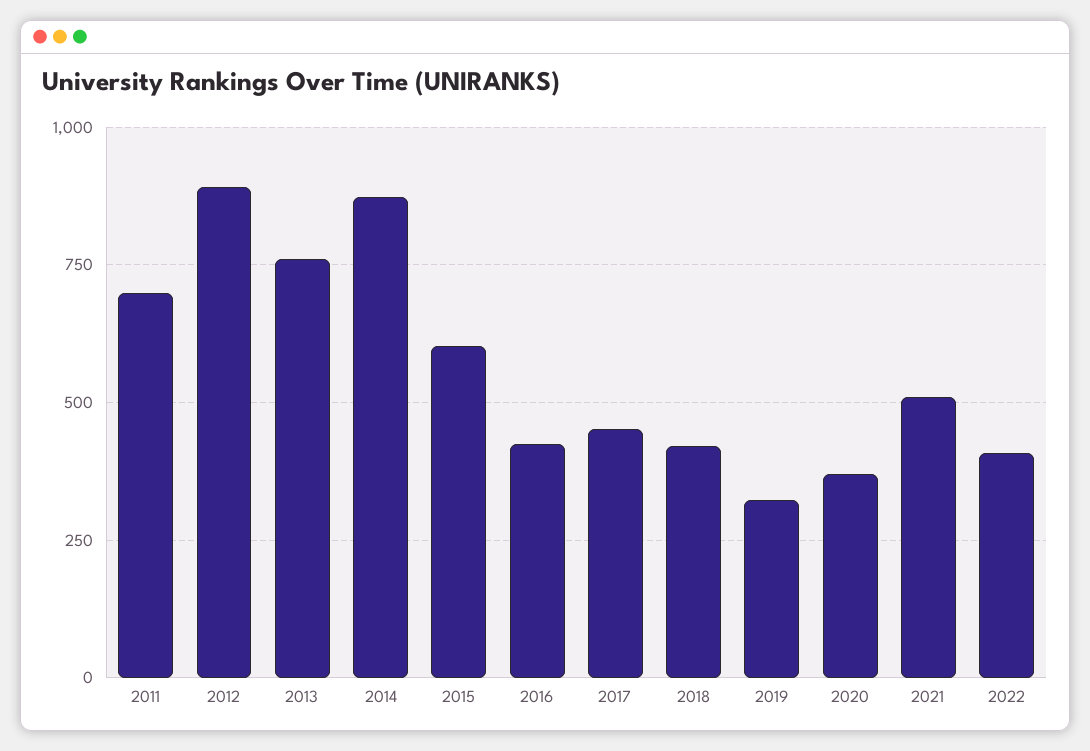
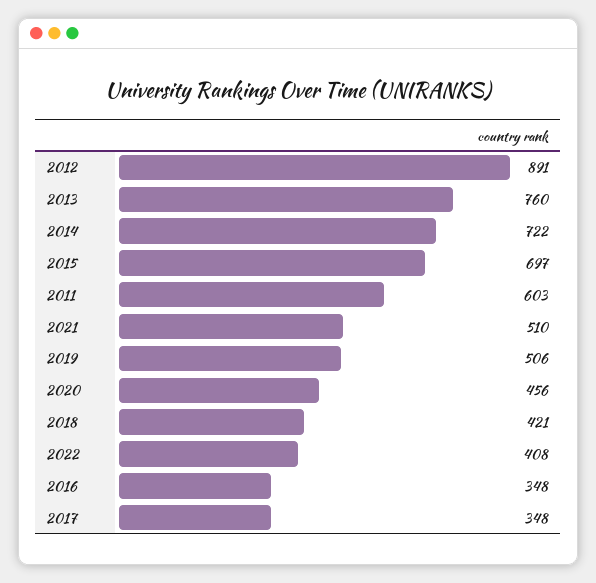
2011: 700 -> 603
2014: 875 -> 722
2015: 600 -> 697
2016: 425 -> 348
2017: 450 -> 348
2019: 325 -> 506
2020: 375 -> 456

